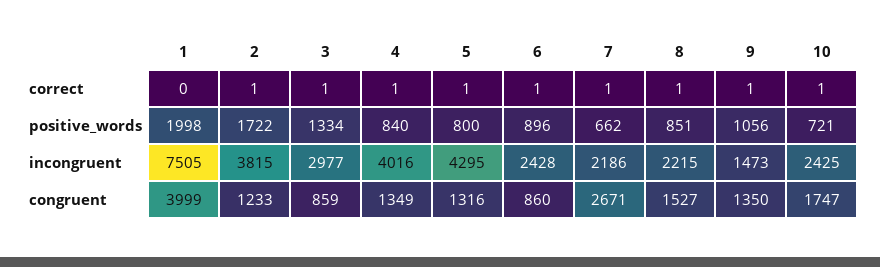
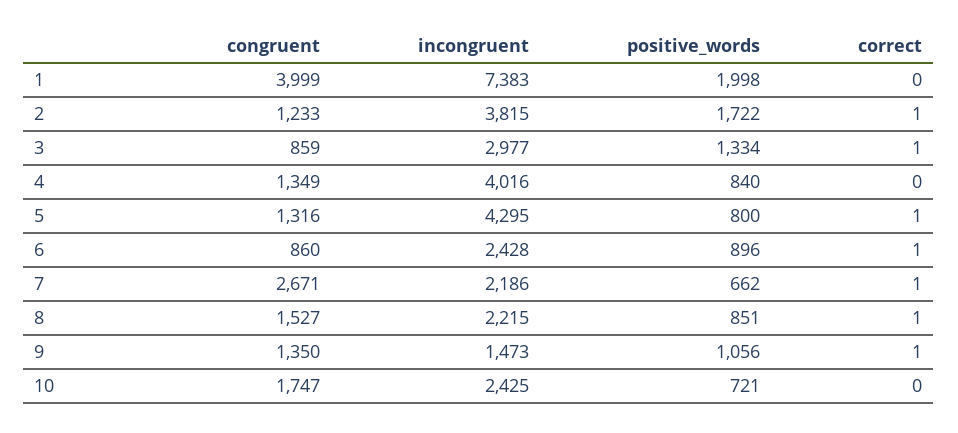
4, correct: 1 -> 0
10, correct: 1 -> 0
1, incongruent: 7505 -> 7383

